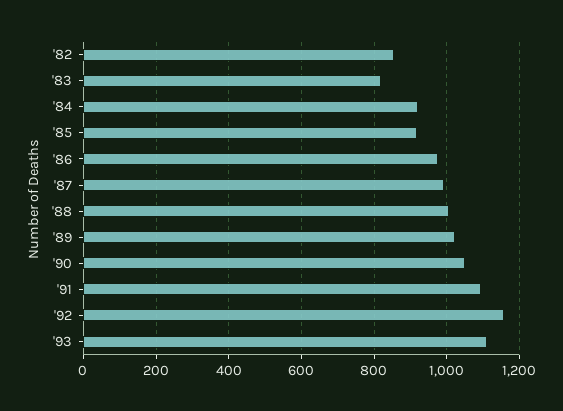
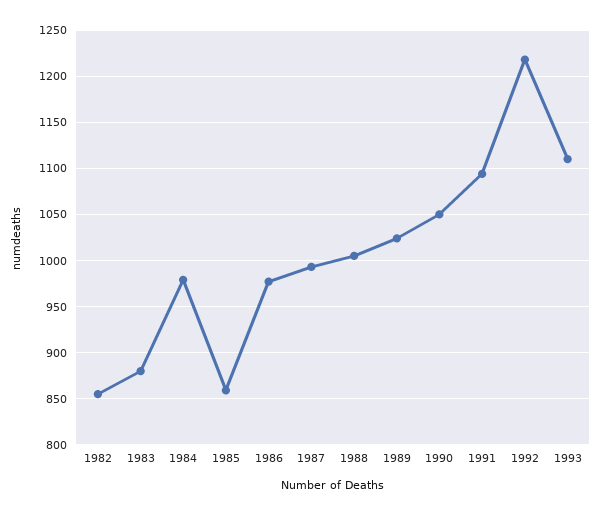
'83: 820 -> 880
'84: 920 -> 980
'85: 920 -> 860
'92: 1160 -> 1220

